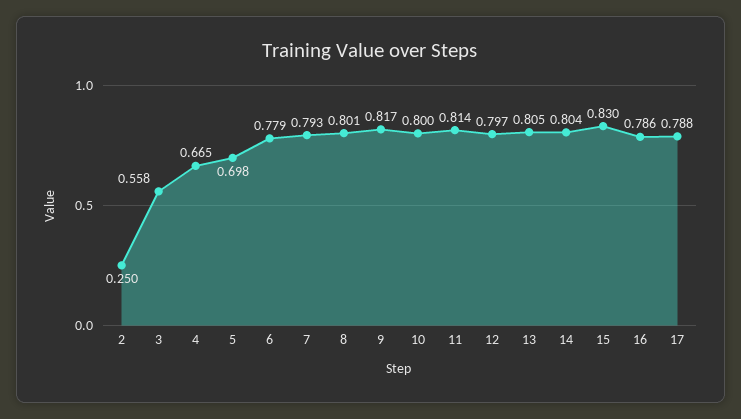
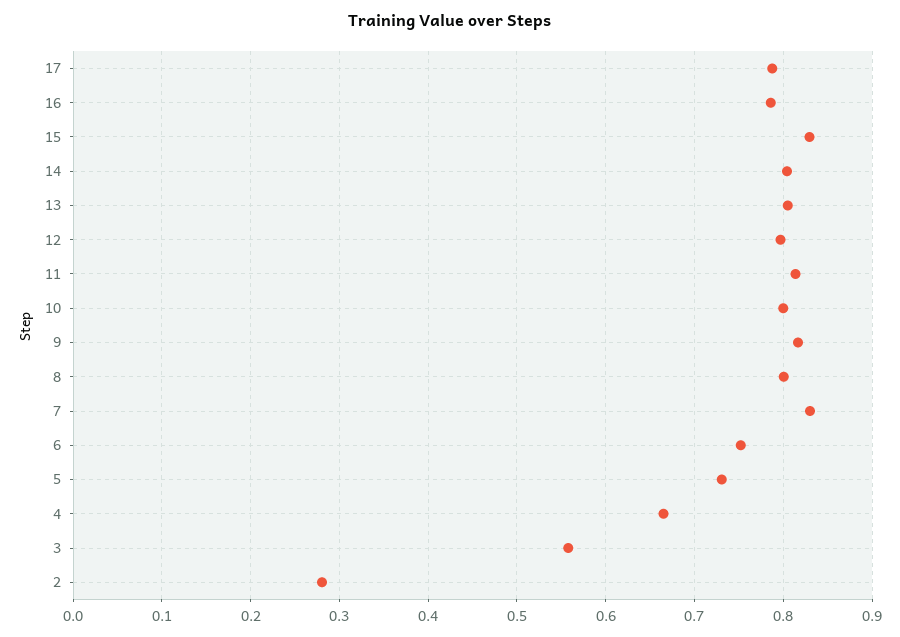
2: 0.25 -> 0.28
5: 0.698 -> 0.73
6: 0.779 -> 0.75
7: 0.793 -> 0.83

